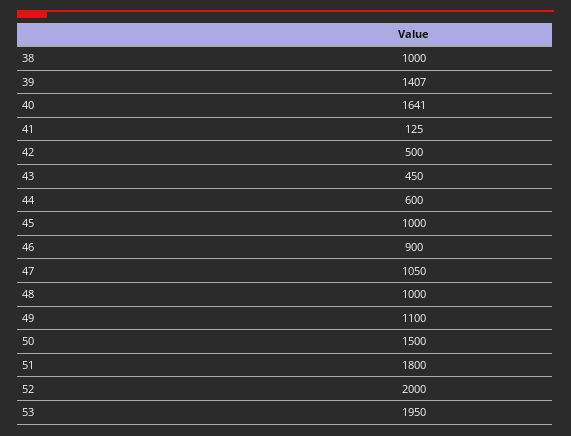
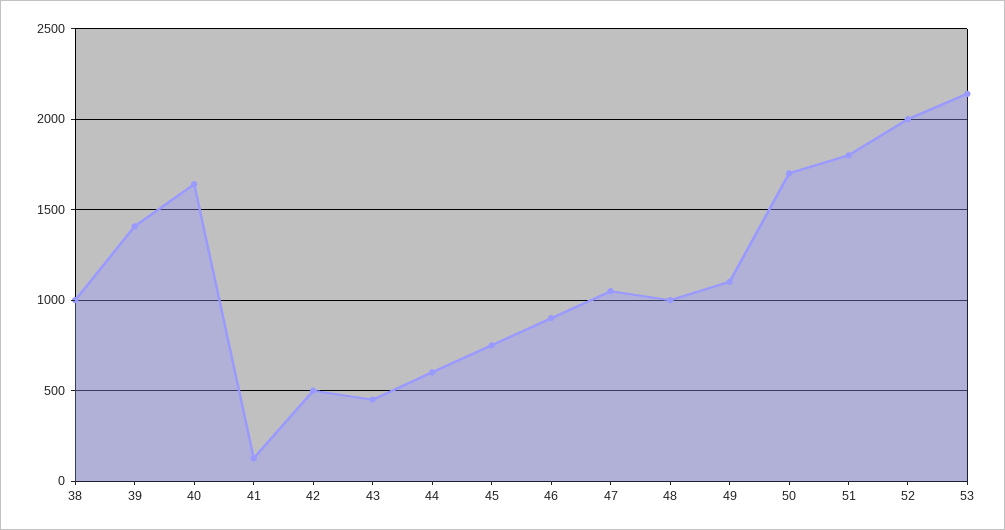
45: 1000 -> 750
50: 1500 -> 1700
53: 1950 -> 2150

